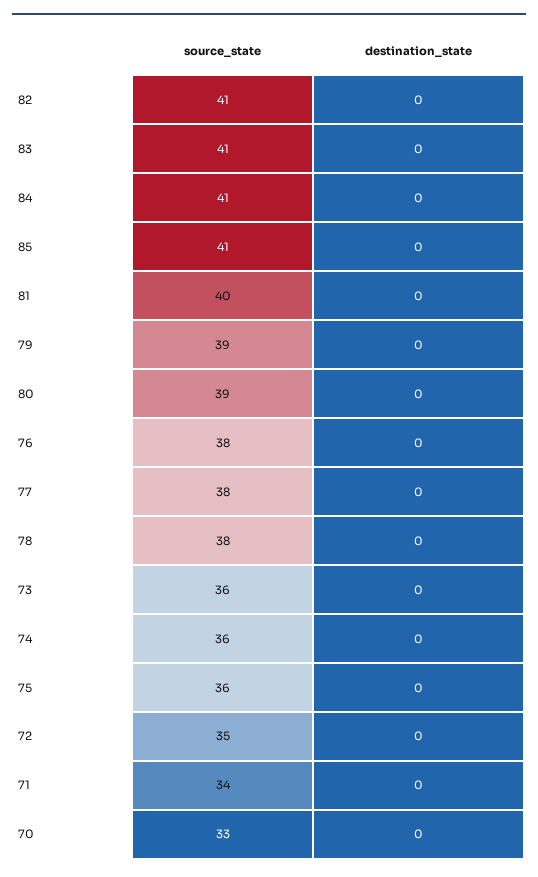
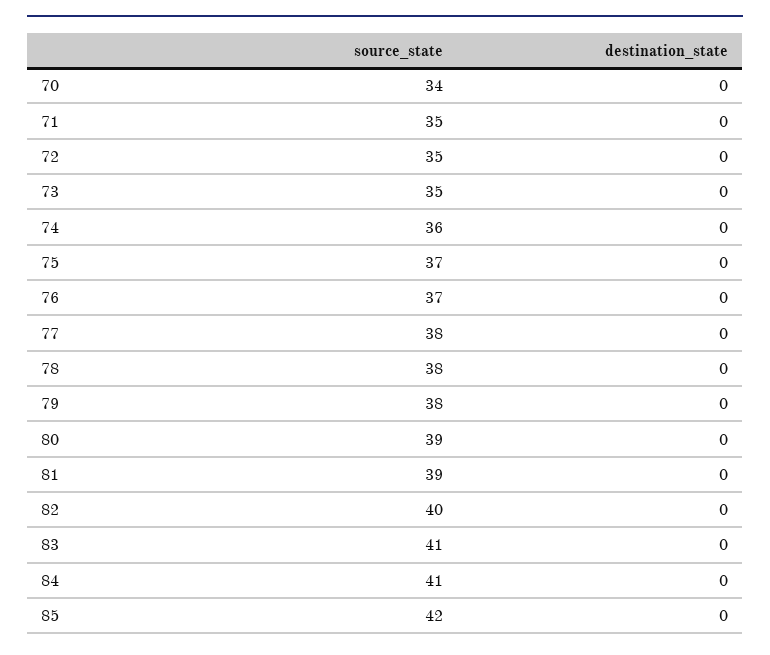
source_state, 82: 41 -> 40
source_state, 85: 41 -> 42
source_state, 81: 40 -> 39
source_state, 79: 39 -> 38
source_state, 76: 38 -> 37
source_state, 73: 36 -> 35
source_state, 75: 36 -> 37
source_state, 71: 34 -> 35
source_state, 70: 33 -> 34

